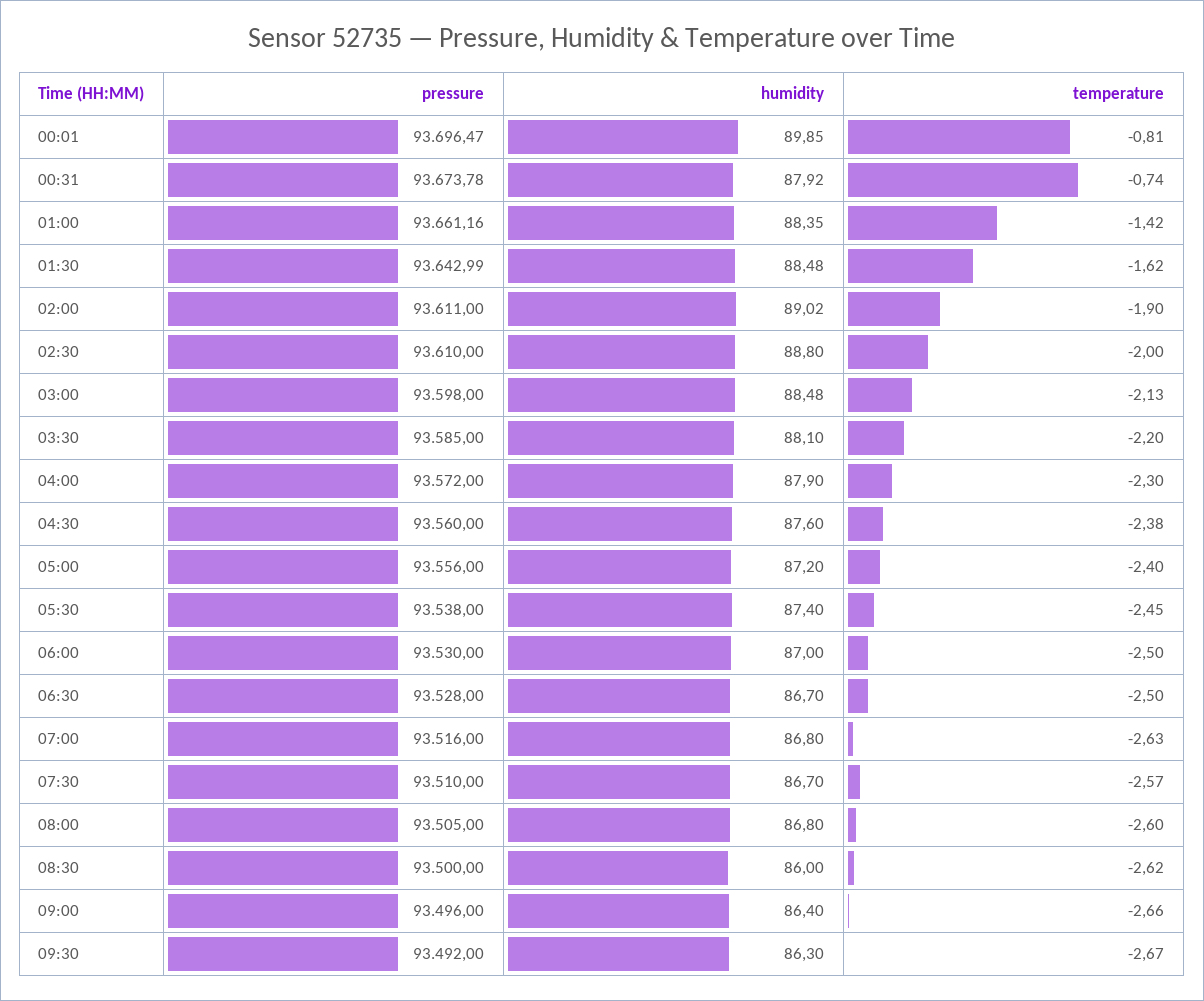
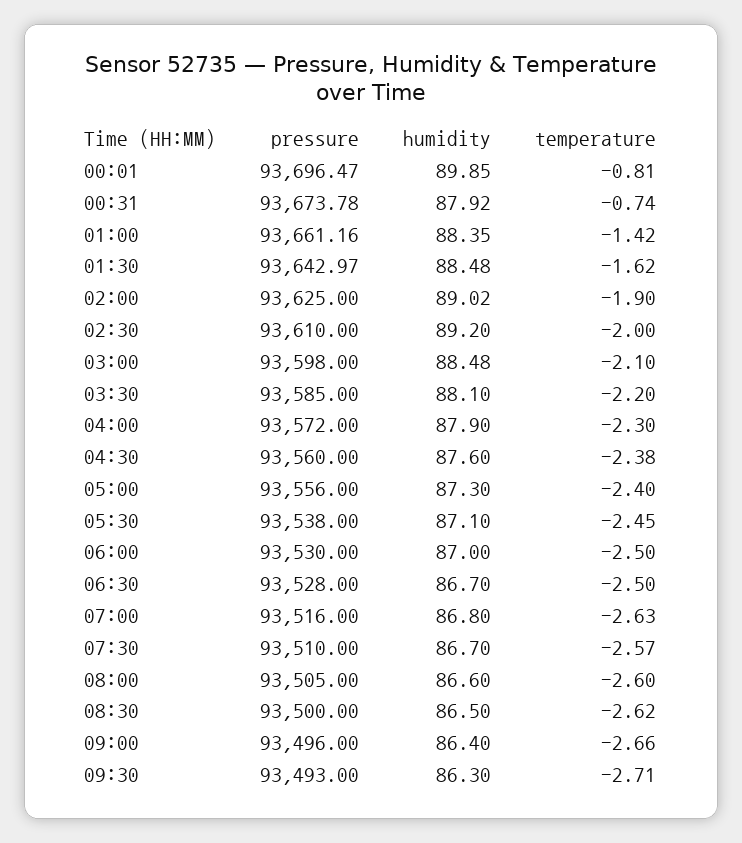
pressure, 01:30: 93642.99 -> 93642.97
pressure, 02:00: 93611 -> 93625
humidity, 02:30: 88.8 -> 89.2
temperature, 03:00: -2.13 -> -2.1
humidity, 05:00: 87.2 -> 87.3
humidity, 05:30: 87.4 -> 87.1
humidity, 08:00: 86.8 -> 86.6
humidity, 08:30: 86 -> 86.5
pressure, 09:30: 93492 -> 93493
temperature, 09:30: -2.67 -> -2.71

